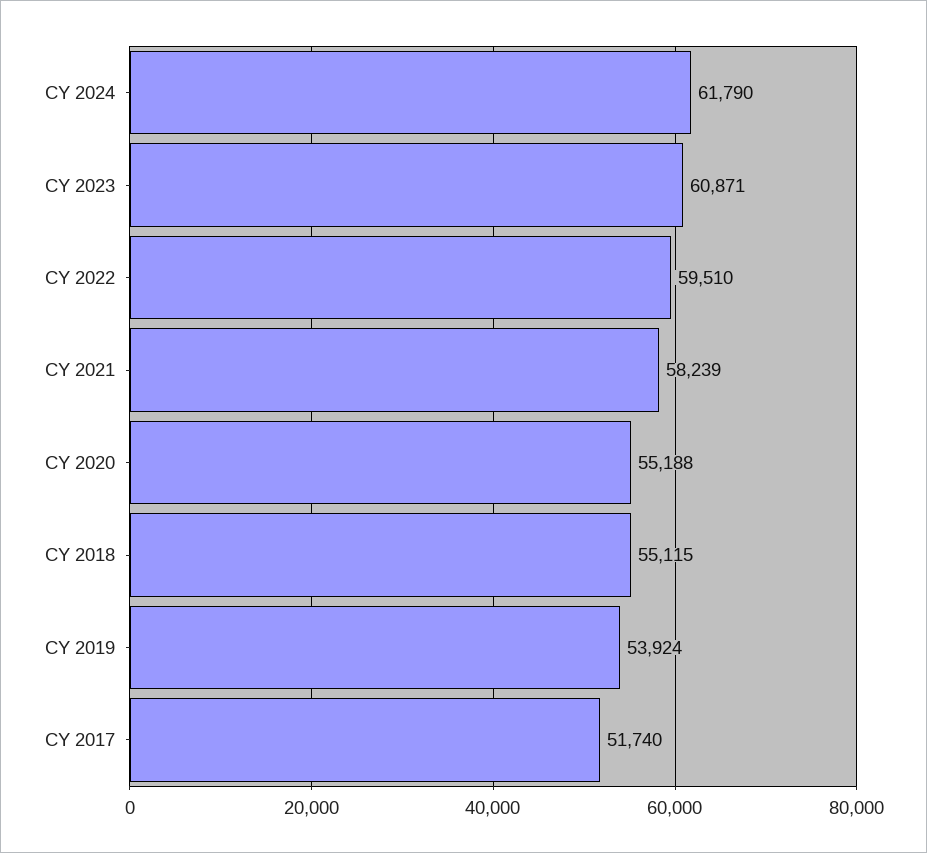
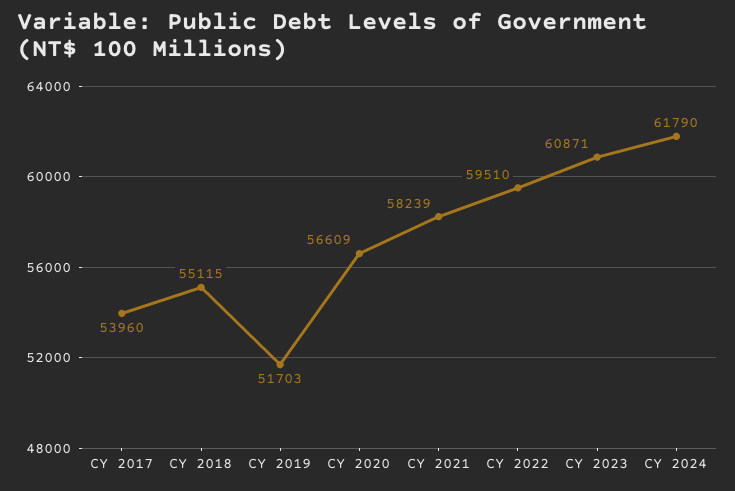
CY 2020: 55188 -> 56609
CY 2019: 53924 -> 51703
CY 2017: 51740 -> 53960

